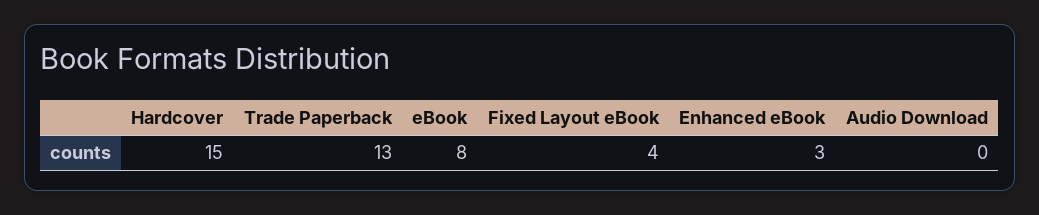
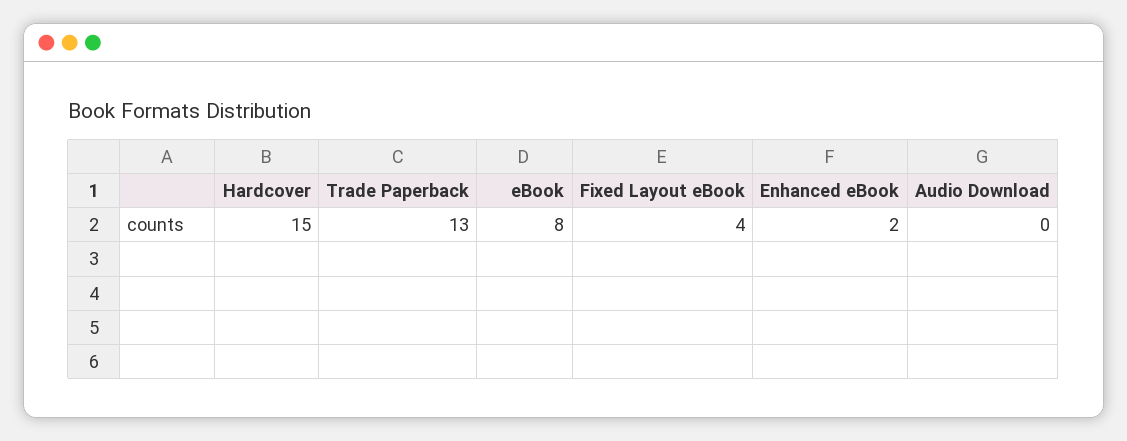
Enhanced eBook: 3 -> 2

